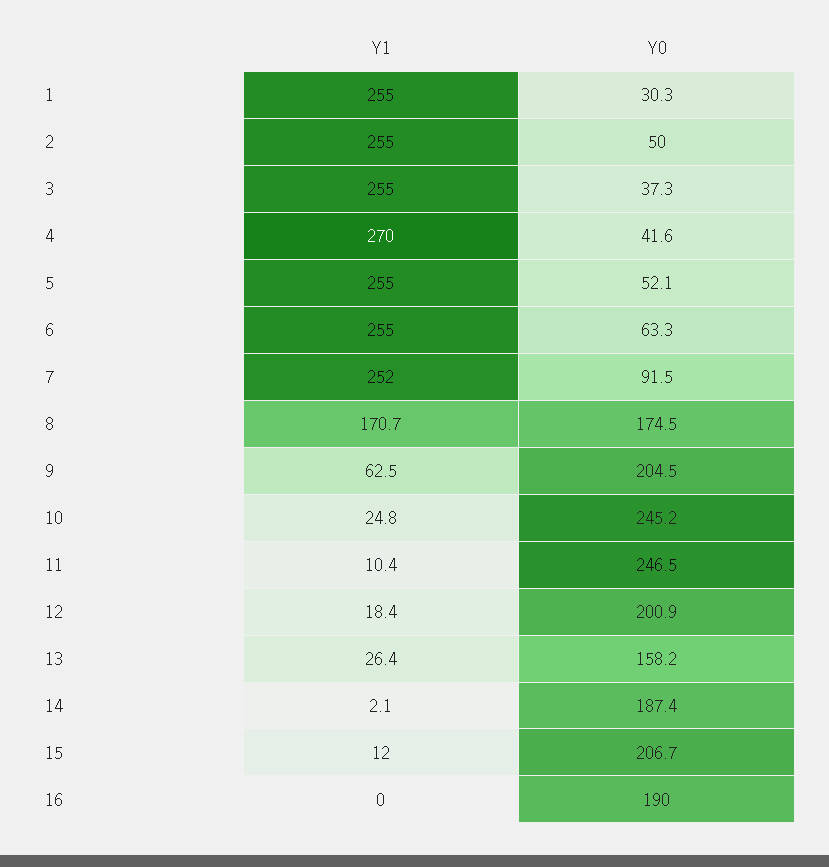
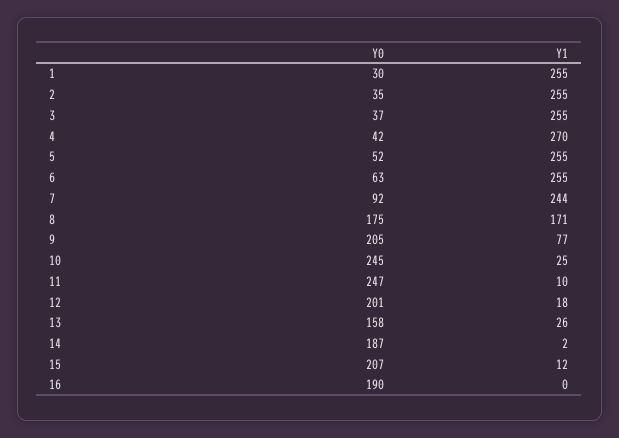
Y0, 2: 50 -> 35
Y1, 7: 252 -> 244
Y1, 9: 62.5 -> 77

